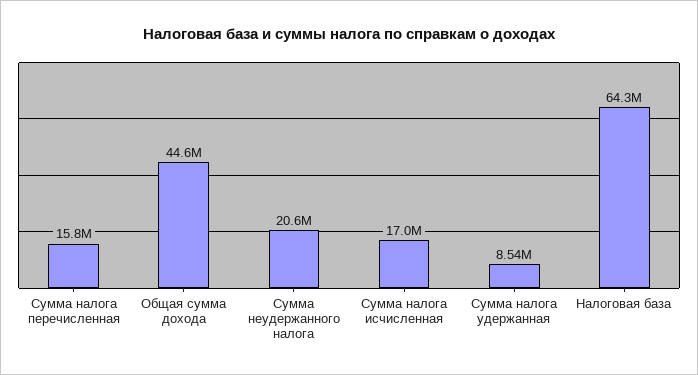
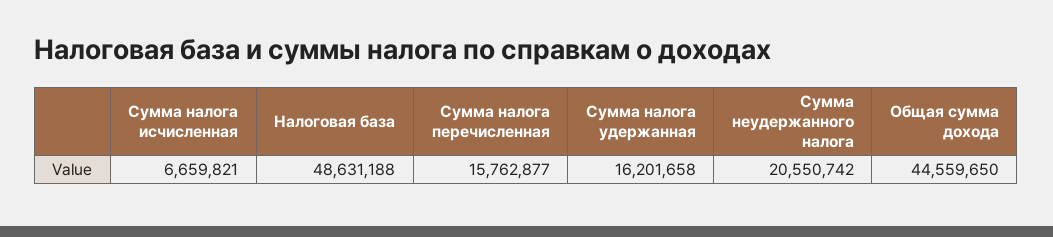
Сумма налога исчисленная: 17000000 -> 6659821
Сумма налога удержанная: 8540000 -> 16201658
Налоговая база: 64300000 -> 48631188

